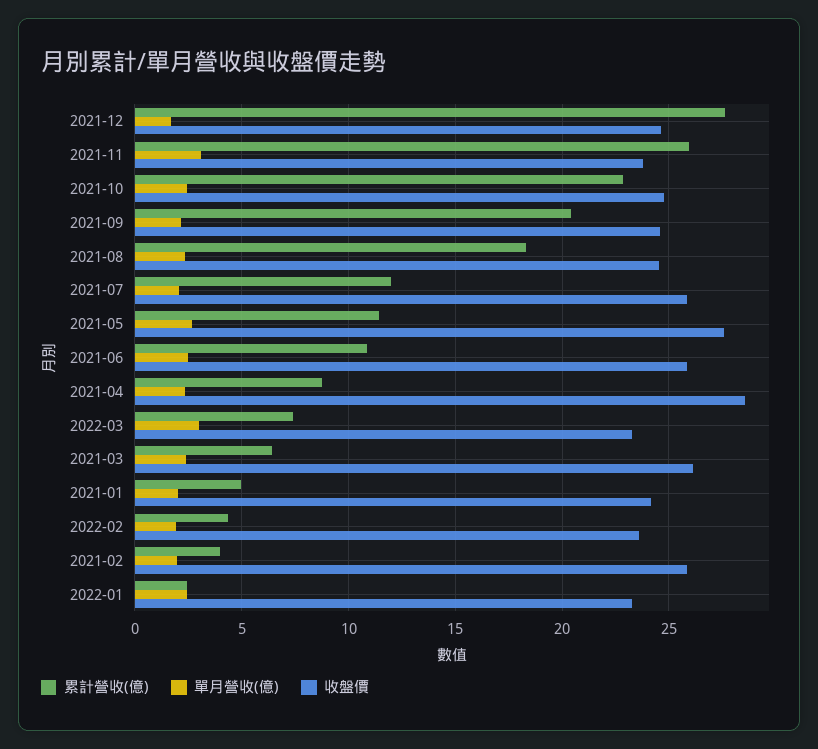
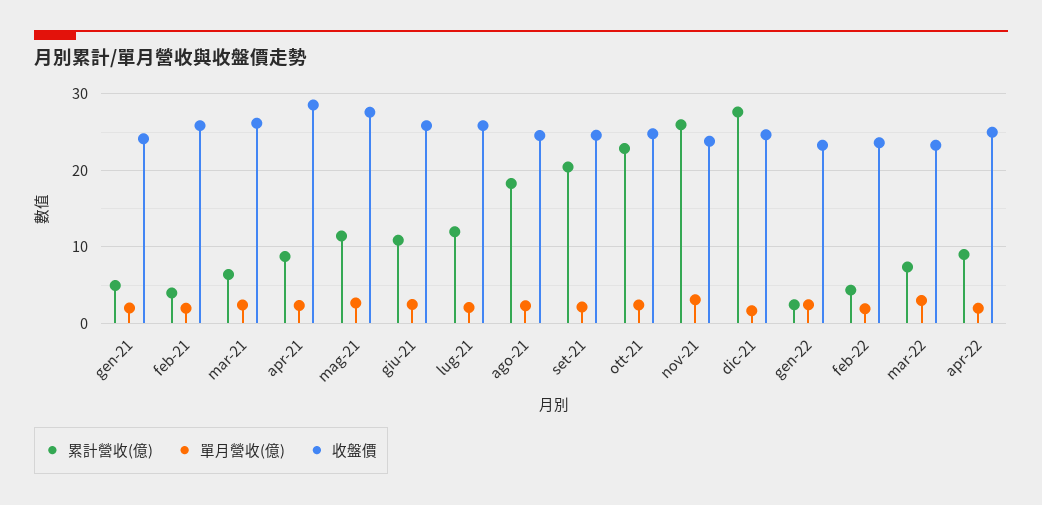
累計營收(億), apr-22: none -> 9
單月營收(億), apr-22: none -> 2
收盤價, apr-22: none -> 25

